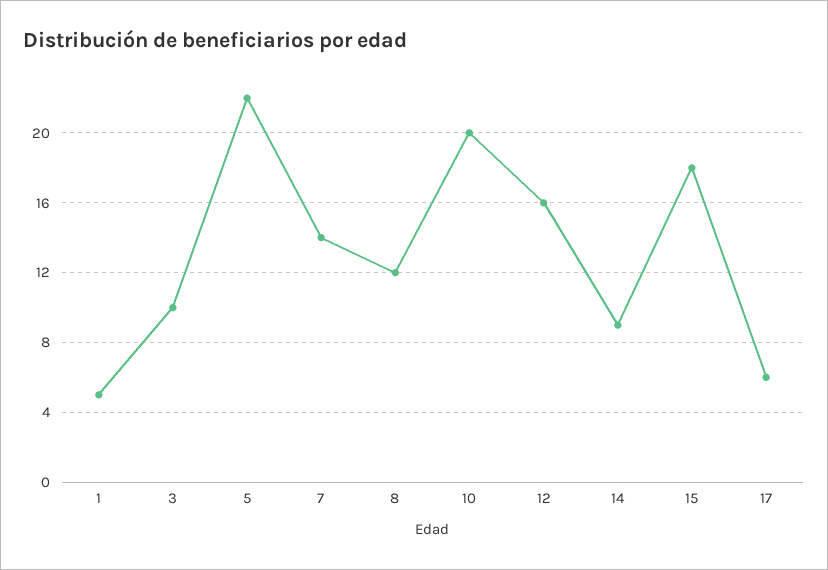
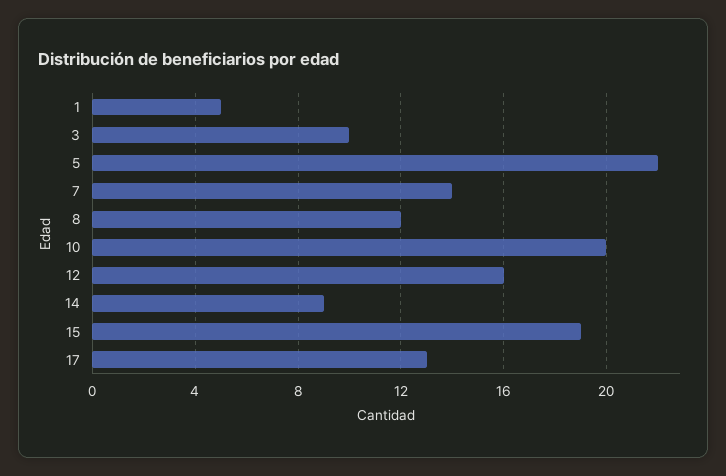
15: 18 -> 19
17: 6 -> 13

